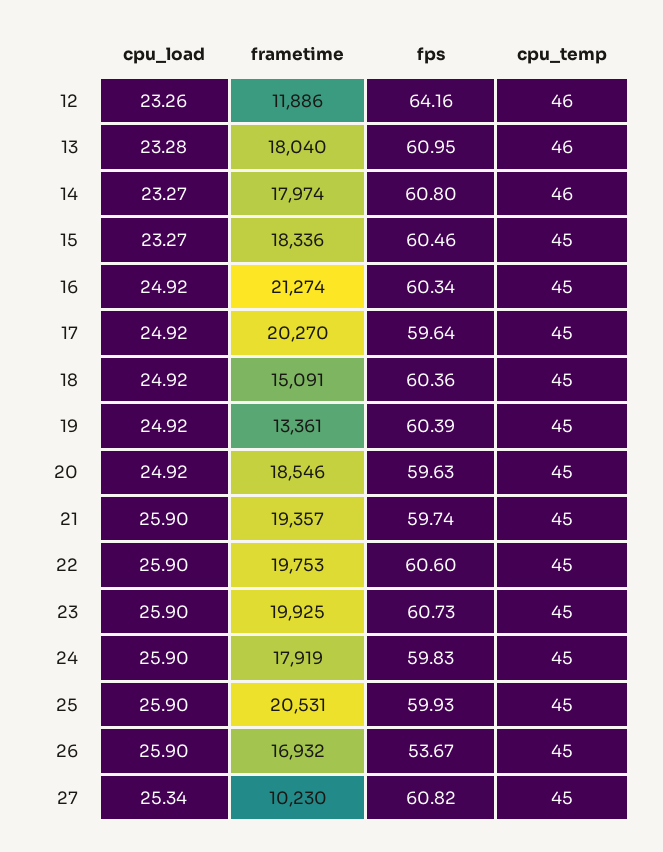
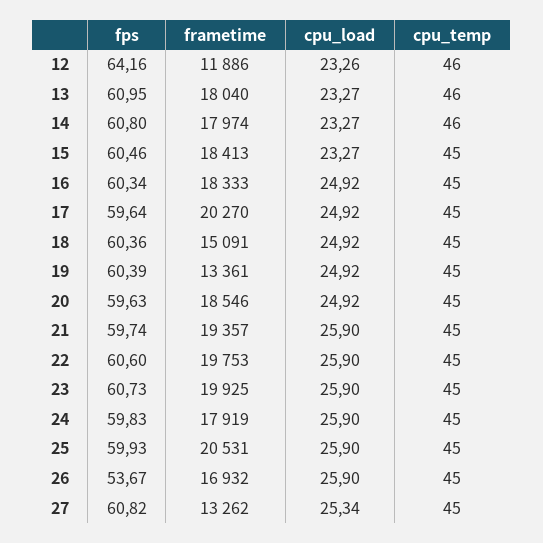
cpu_load, 13: 23.28 -> 23.27
frametime, 15: 18336 -> 18413
frametime, 16: 21274 -> 18333
frametime, 27: 10230 -> 13262

